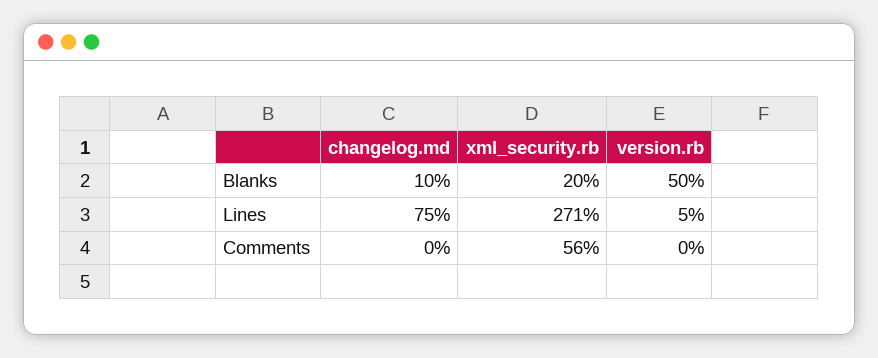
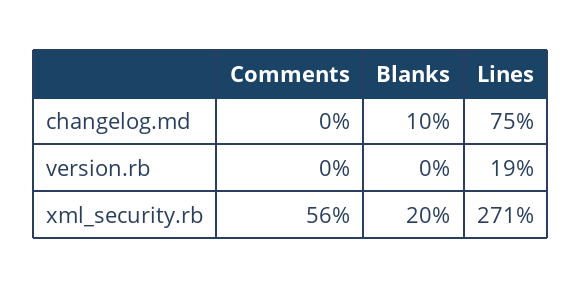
version.rb, Blanks: 50 -> 0
version.rb, Lines: 5 -> 19

